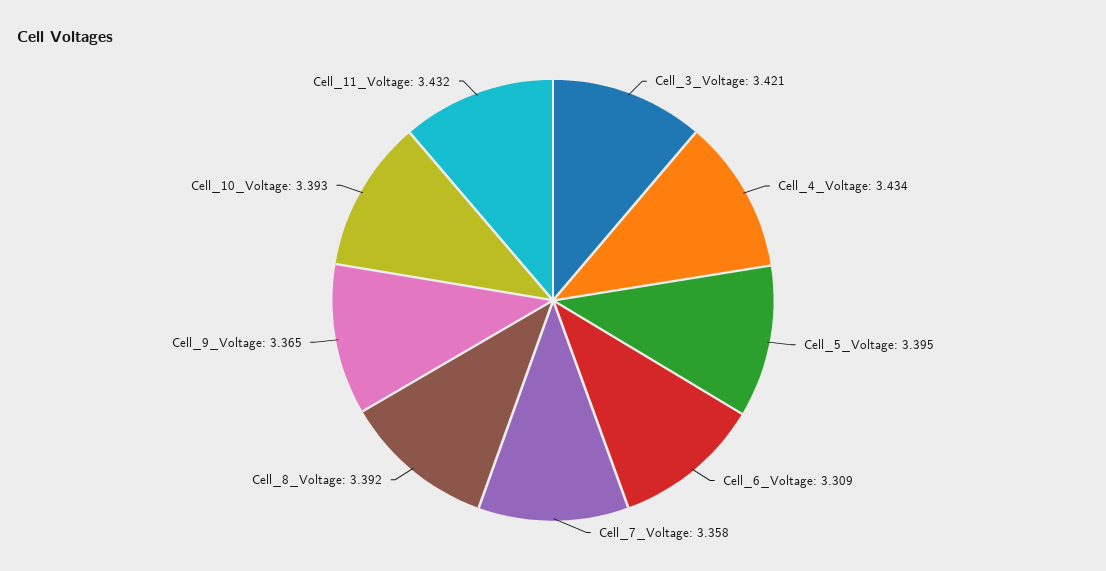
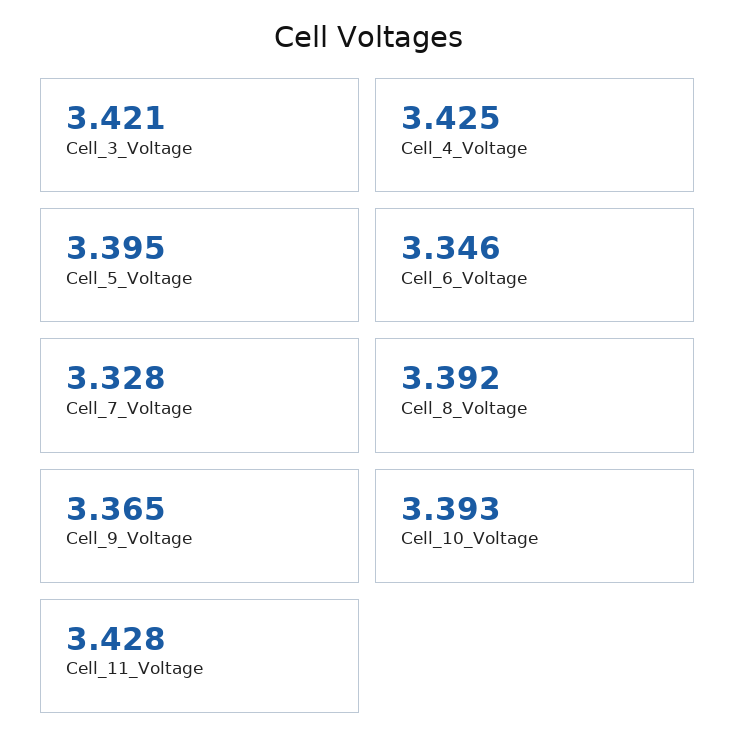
Cell_4_Voltage: 3.434 -> 3.425
Cell_6_Voltage: 3.309 -> 3.346
Cell_7_Voltage: 3.358 -> 3.328
Cell_11_Voltage: 3.432 -> 3.428

